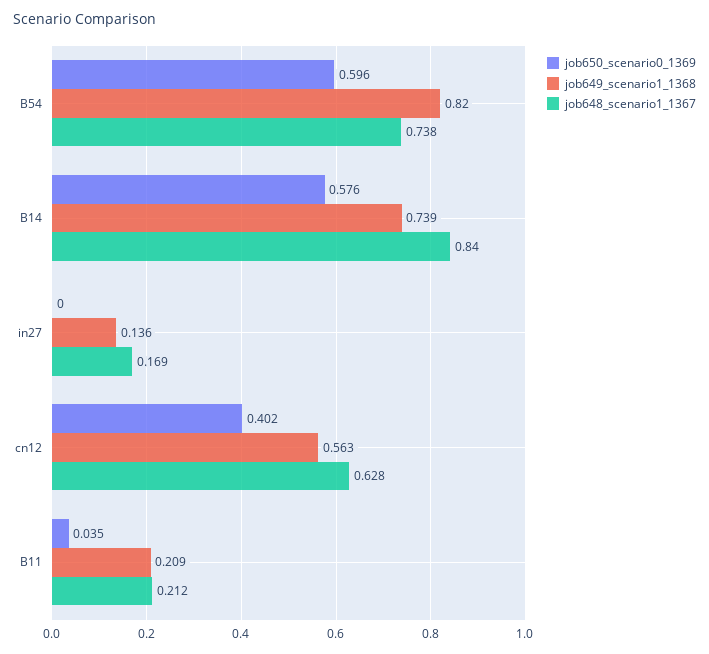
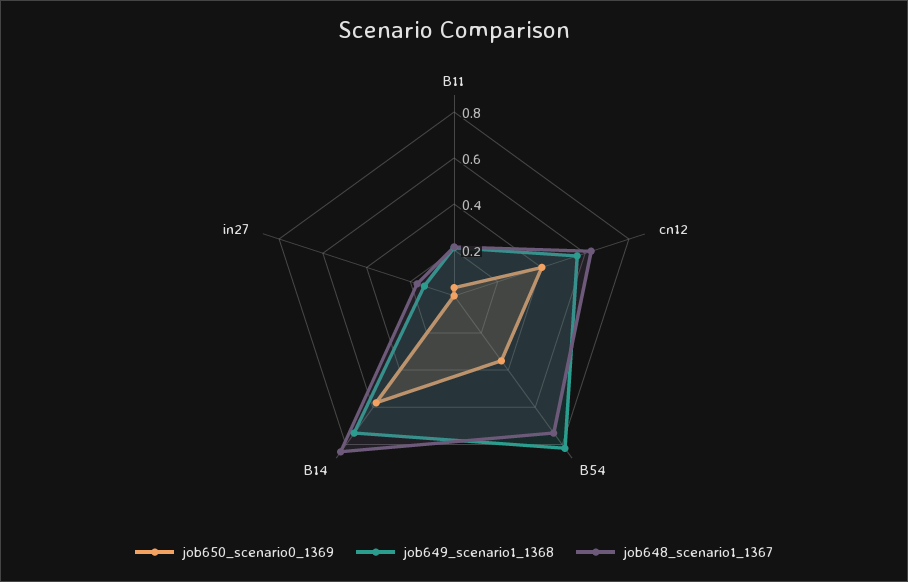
job650_scenario0_1369, B54: 0.596 -> 0.35

